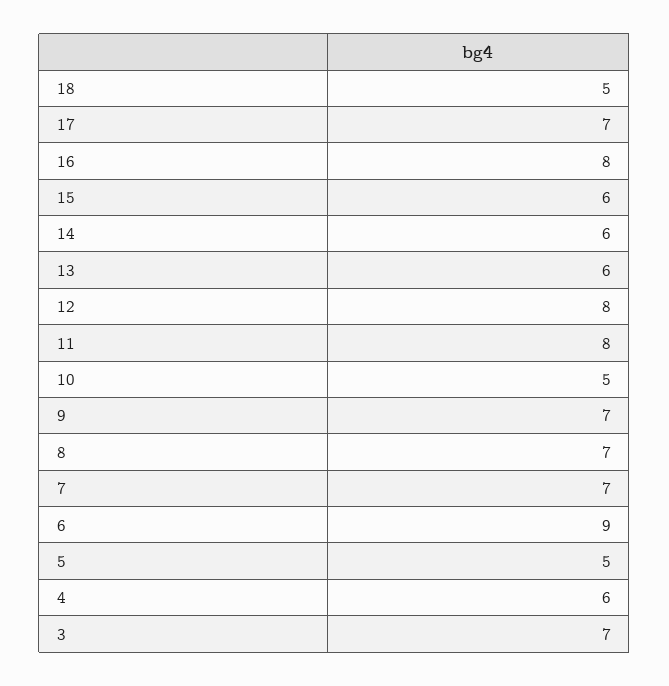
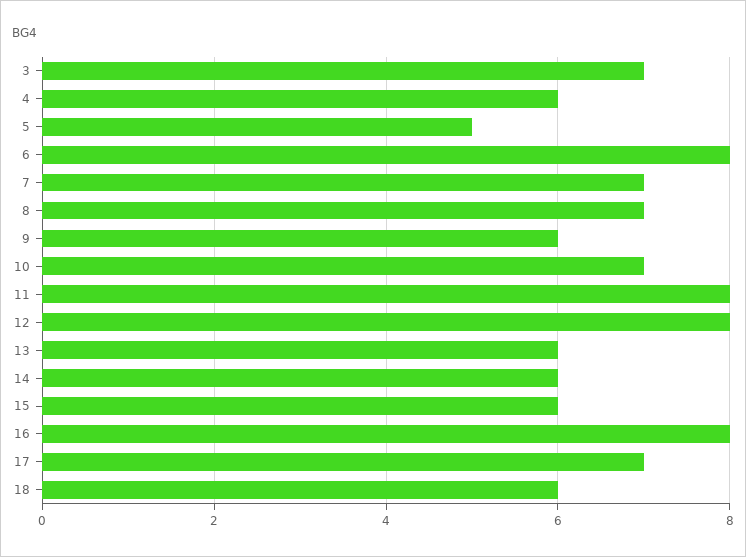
18: 5 -> 6
10: 5 -> 7
9: 7 -> 6
6: 9 -> 8

